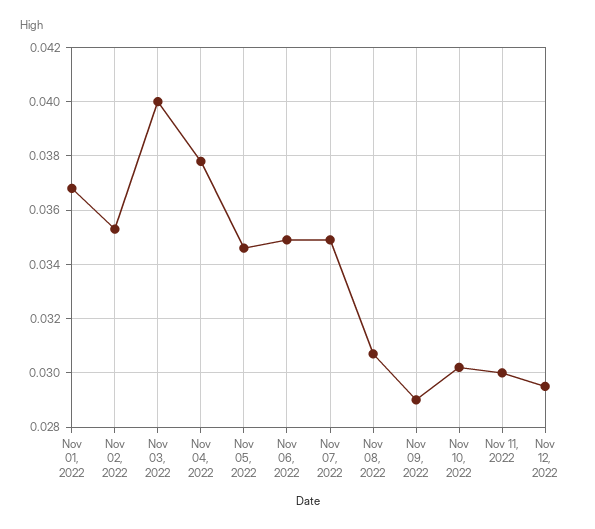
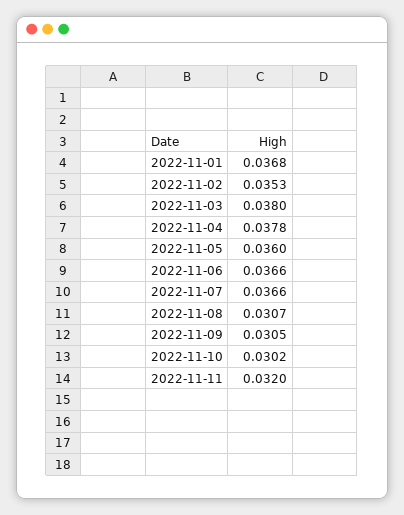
Nov 03, 2022: 0.04 -> 0.038
Nov 05, 2022: 0.0345 -> 0.036
Nov 06, 2022: 0.035 -> 0.0366
Nov 07, 2022: 0.035 -> 0.0366
Nov 09, 2022: 0.029 -> 0.0305
Nov 11, 2022: 0.03 -> 0.032
Nov 12, 2022: 0.0295 -> none

